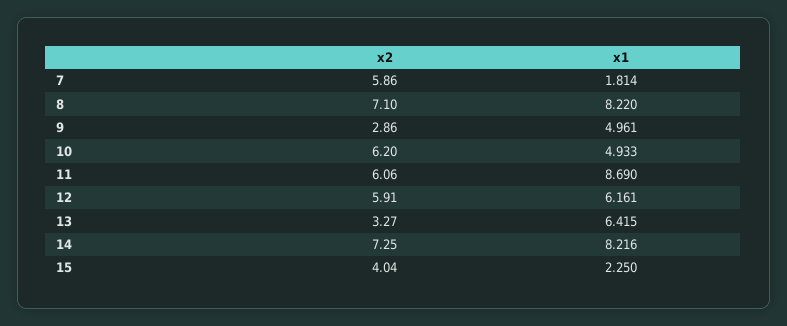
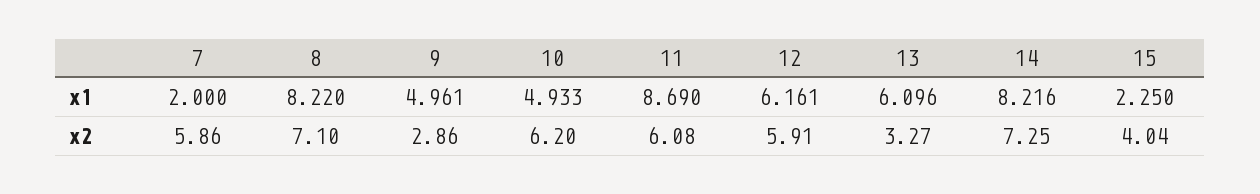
x1, 7: 1.814 -> 2
x2, 11: 6.06 -> 6.08
x1, 13: 6.415 -> 6.096

